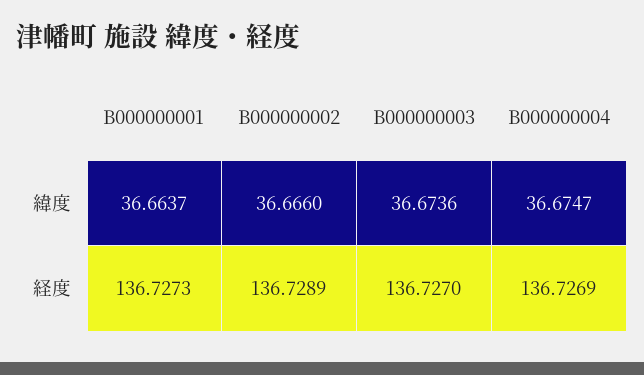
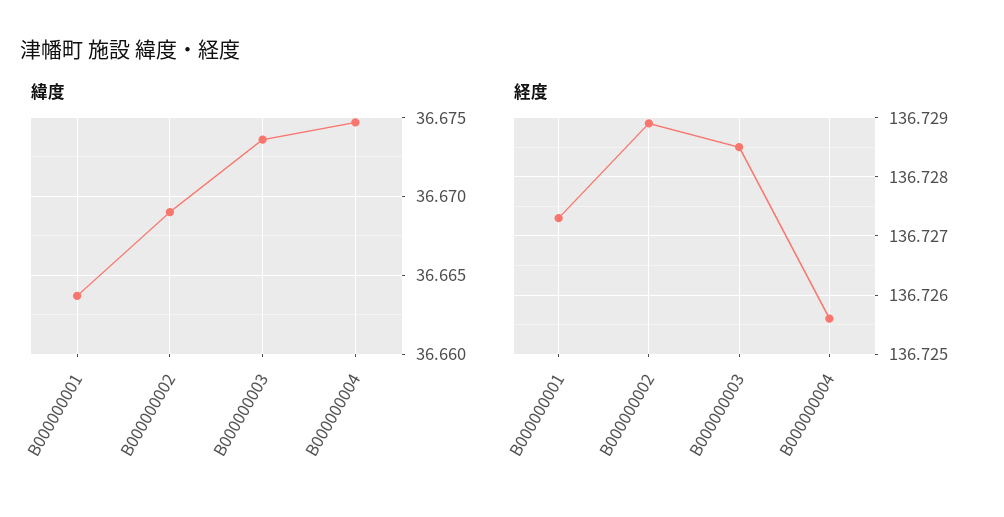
緯度, B000000002: 36.666 -> 36.669
経度, B000000003: 136.727 -> 136.7285
経度, B000000004: 136.7269 -> 136.7255

